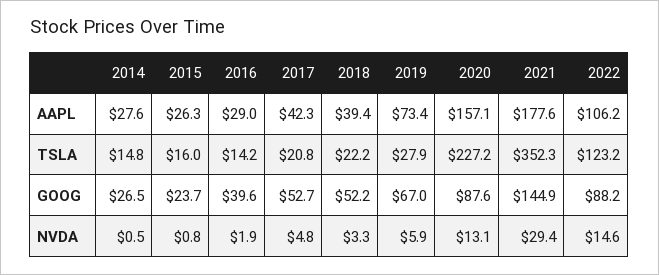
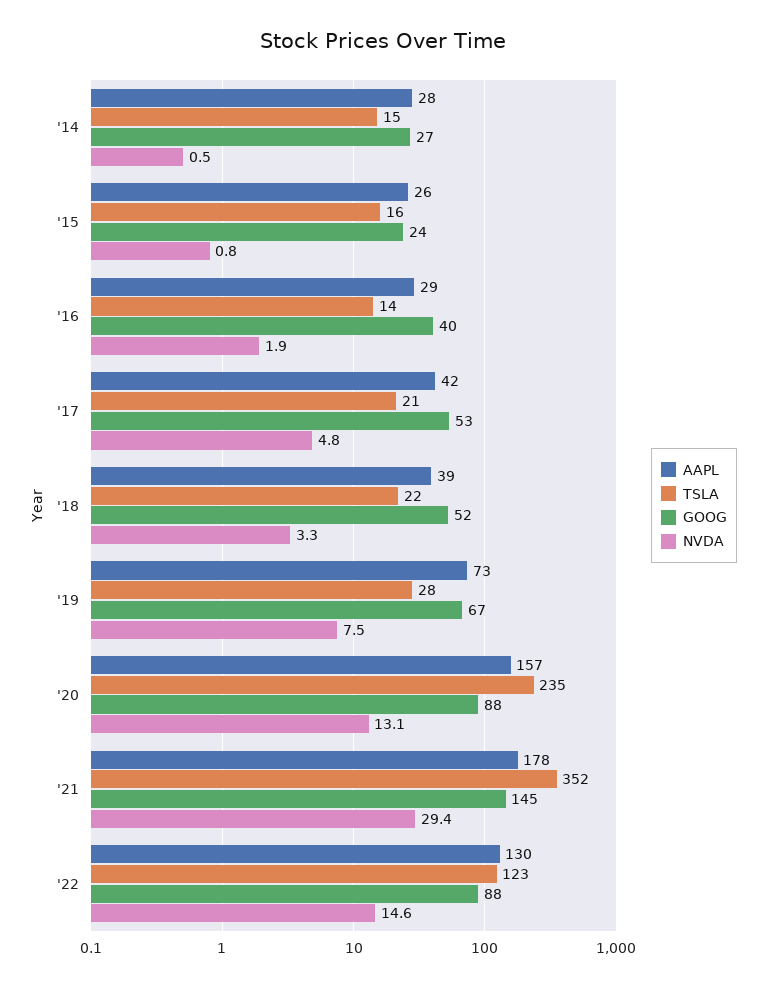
AAPL, 2022: 106.2 -> 130
TSLA, 2020: 227.2 -> 235
NVDA, 2019: 5.9 -> 7.5

